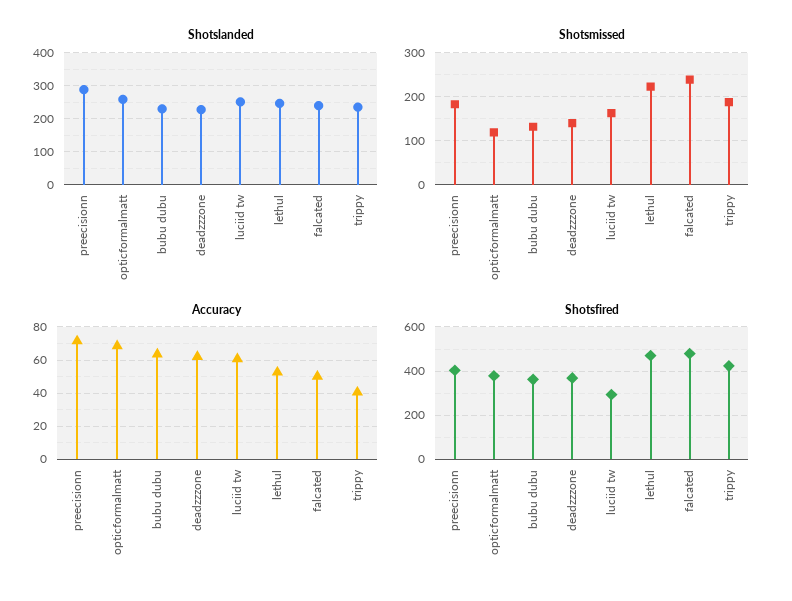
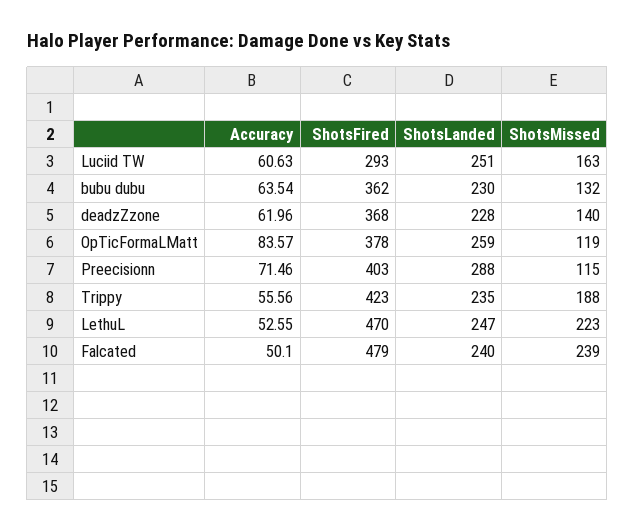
Shotsmissed, preecisionn: 180 -> 115
Accuracy, opticformalmatt: 70 -> 83.57
Accuracy, trippy: 40 -> 55.56

